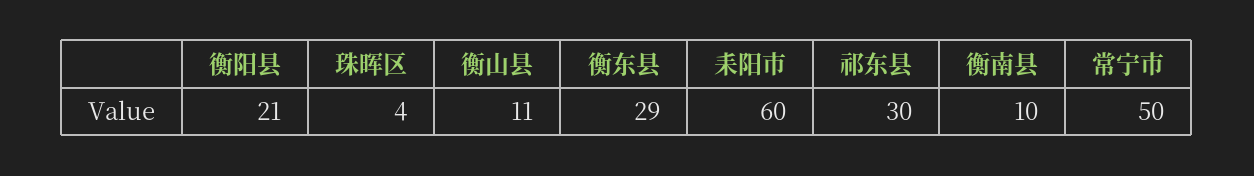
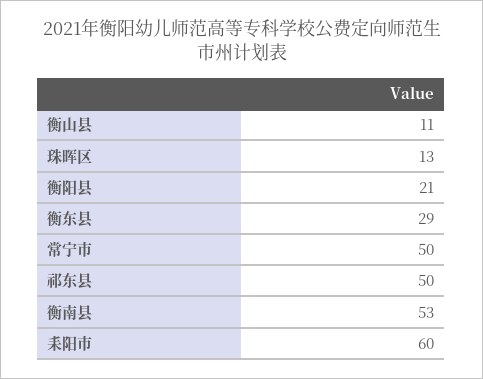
珠晖区: 4 -> 13
祁东县: 30 -> 50
衡南县: 10 -> 53

